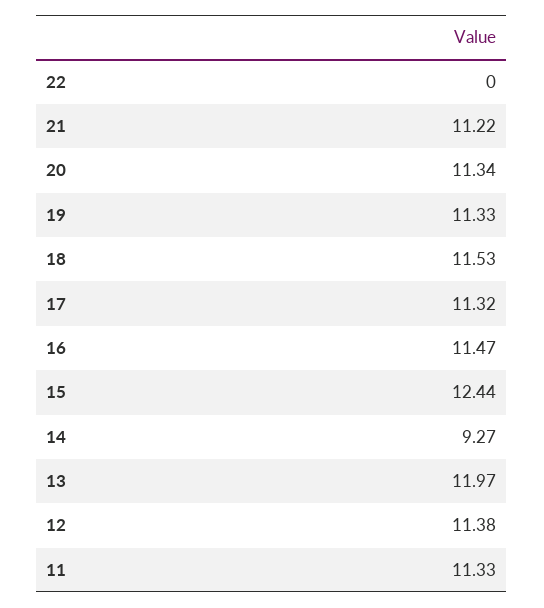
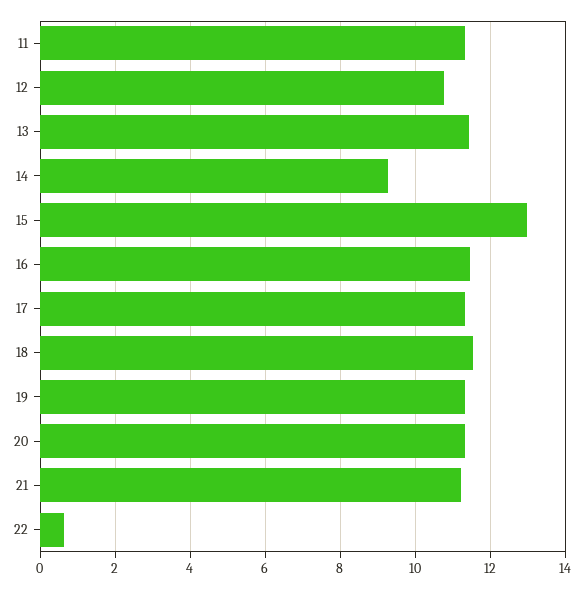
22: 0 -> 0.6
15: 12.44 -> 13
13: 11.97 -> 11.4
12: 11.38 -> 10.8

